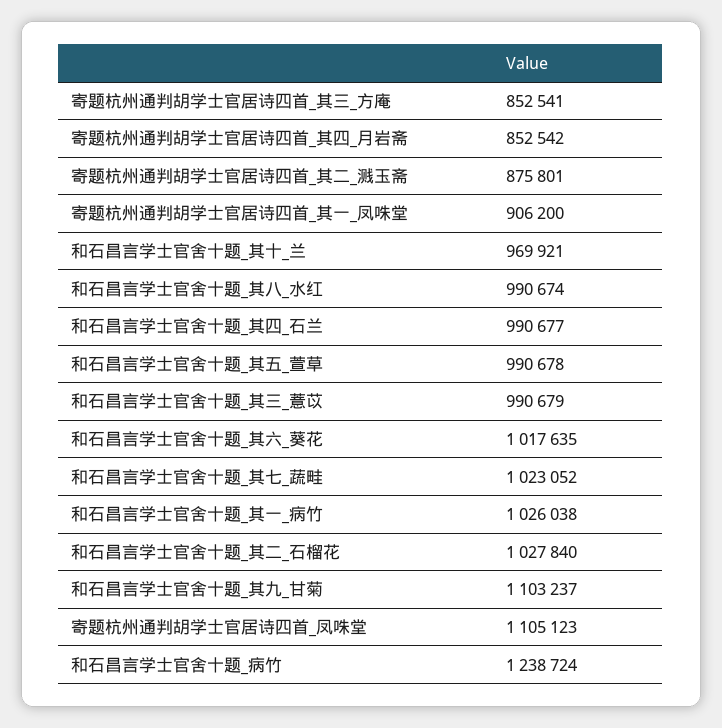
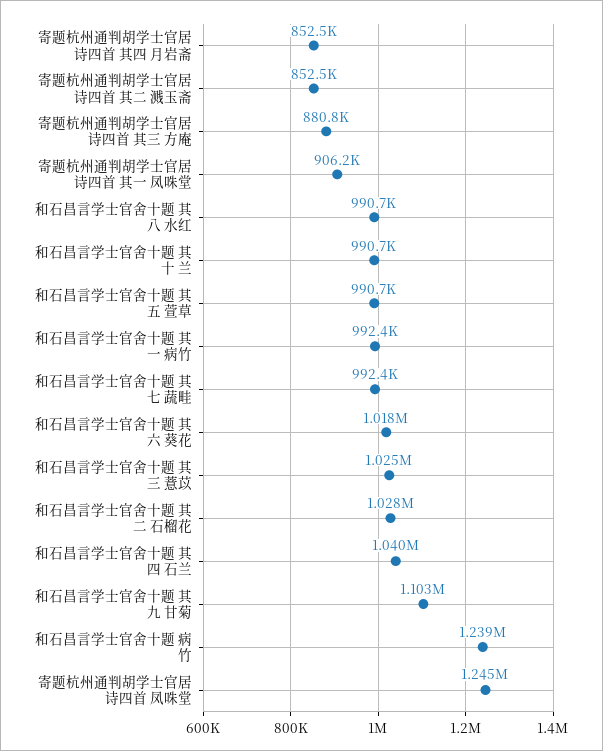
寄题杭州通判胡学士官居诗四首_其三_方庵: 852541 -> 880800
寄题杭州通判胡学士官居诗四首_其二_溅玉斋: 875801 -> 852500
和石昌言学士官舍十题_其十_兰: 969921 -> 990700
和石昌言学士官舍十题_其四_石兰: 990677 -> 1040000
和石昌言学士官舍十题_其三_薏苡: 990679 -> 1025000
和石昌言学士官舍十题_其七_蔬畦: 1023052 -> 992400
和石昌言学士官舍十题_其一_病竹: 1026038 -> 992400
寄题杭州通判胡学士官居诗四首_凤咮堂: 1105123 -> 1245000

